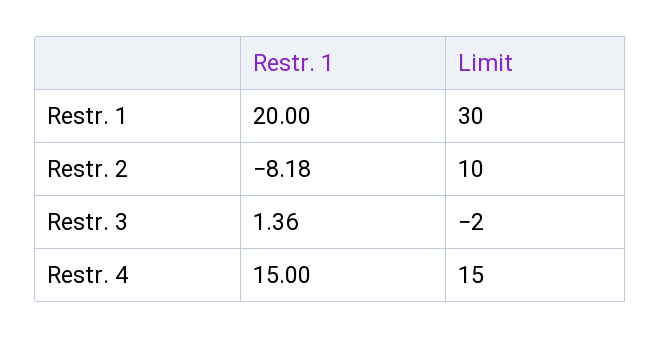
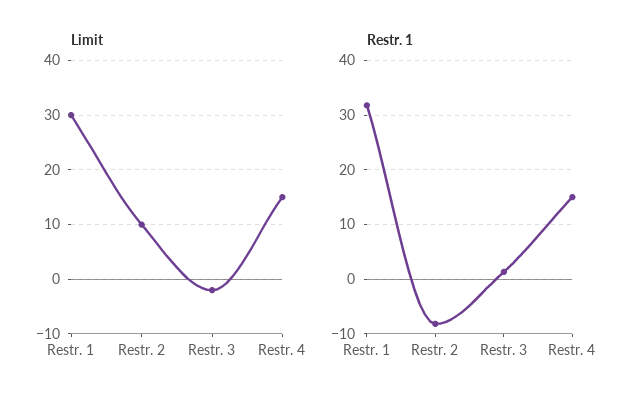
Restr. 1, Restr. 1: 20 -> 32

